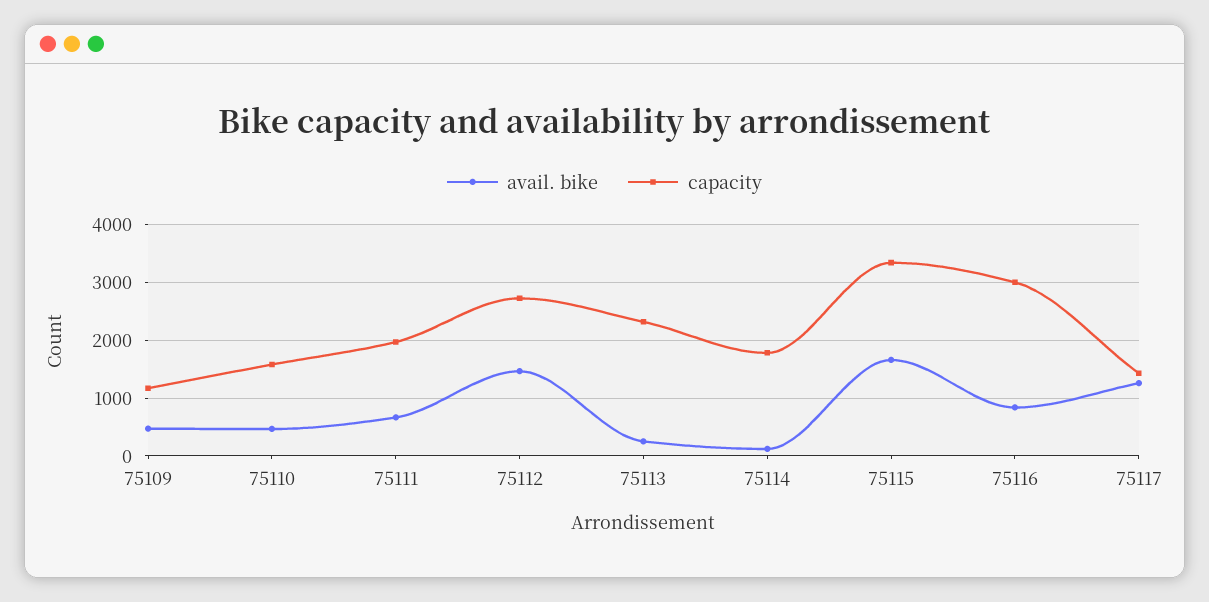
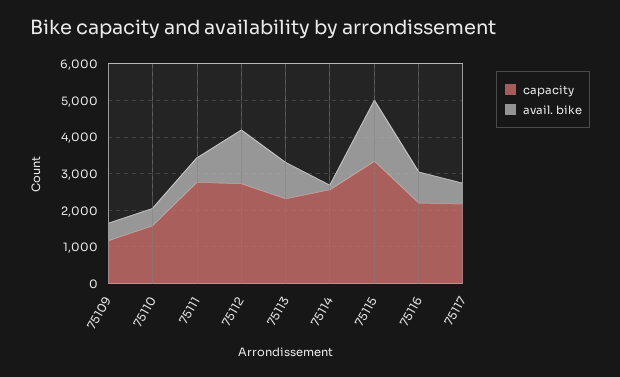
capacity, 75111: 2000 -> 2750
avail. bike, 75113: 200 -> 1000
capacity, 75114: 1800 -> 2500
capacity, 75116: 3000 -> 2250
avail. bike, 75117: 1200 -> 500
capacity, 75117: 1400 -> 2250

